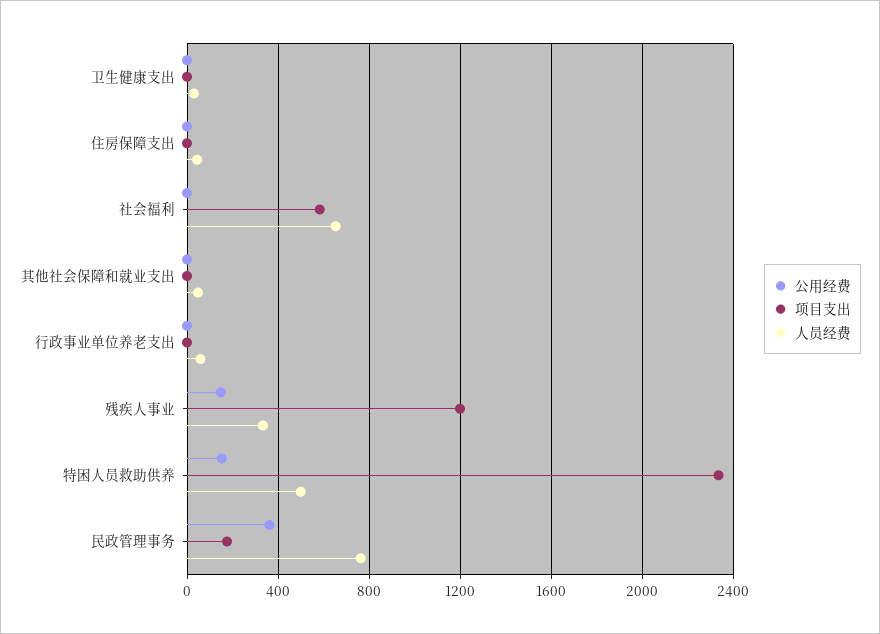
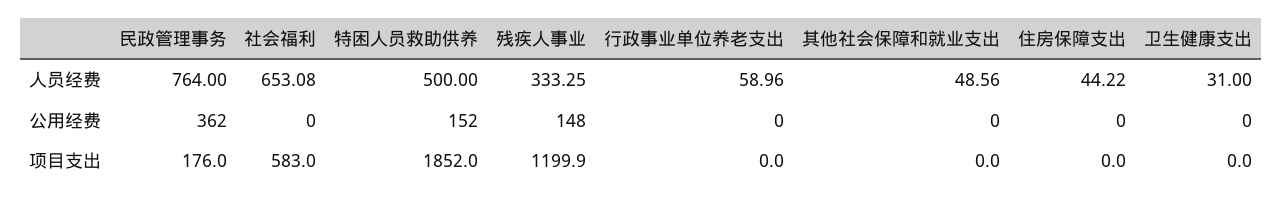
项目支出, 特困人员救助供养: 2350 -> 1852

